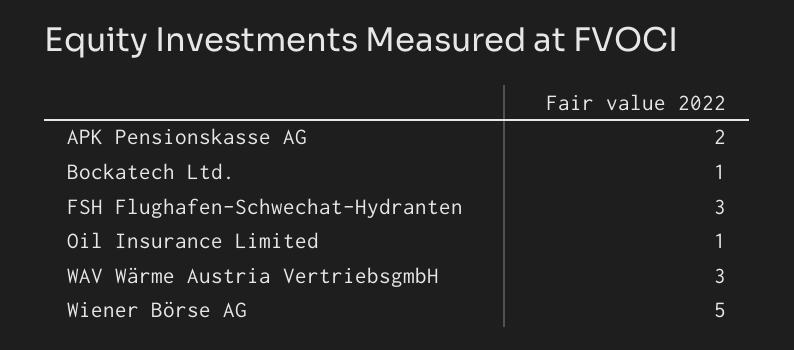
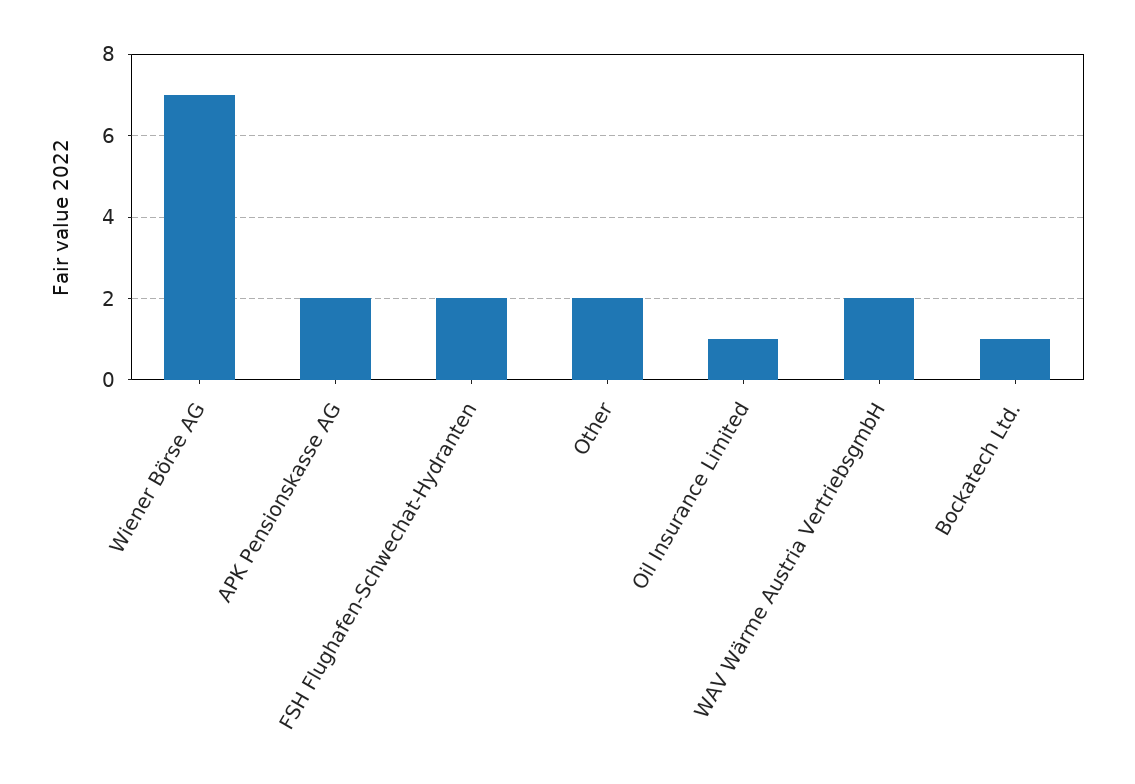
FSH Flughafen-Schwechat-Hydranten: 3 -> 2
WAV Wärme Austria VertriebsgmbH: 3 -> 2
Wiener Börse AG: 5 -> 7
Other: none -> 2

